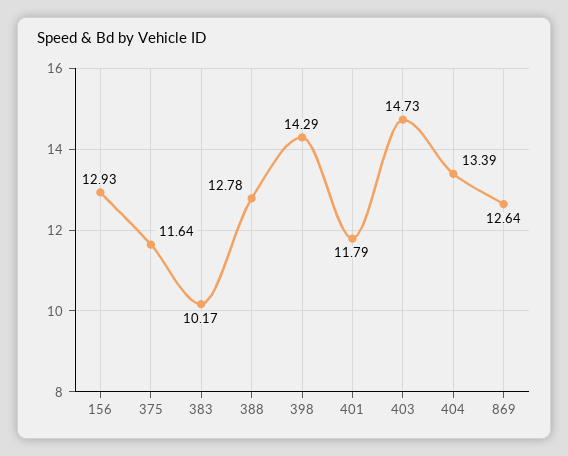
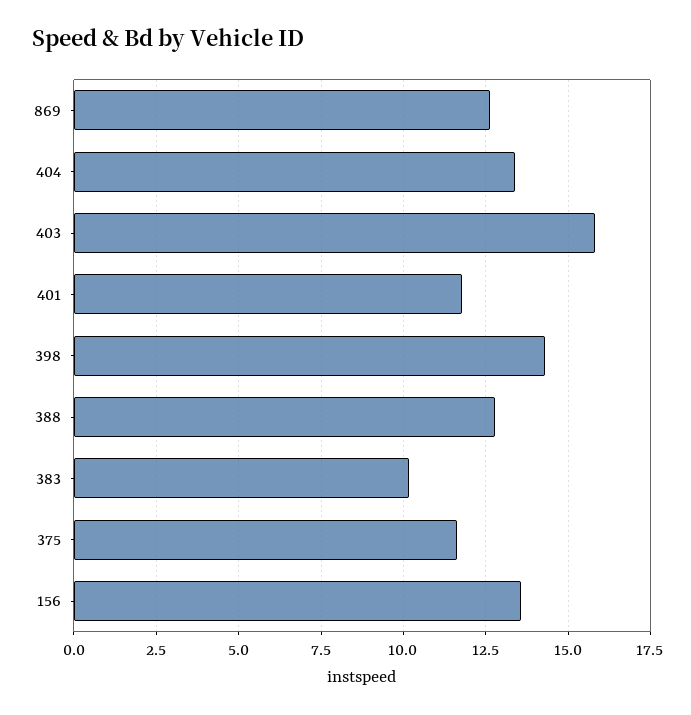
156: 12.93 -> 13.5
403: 14.73 -> 15.75

